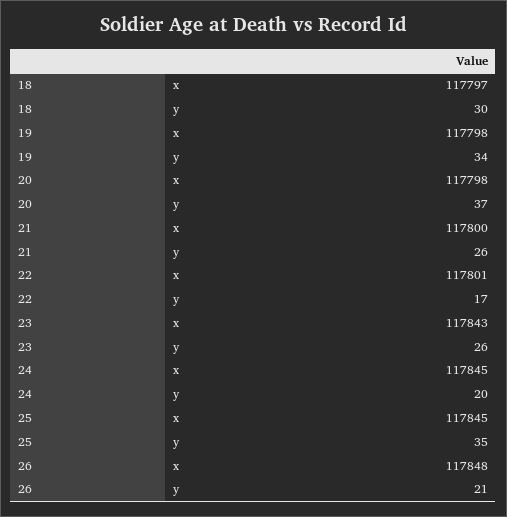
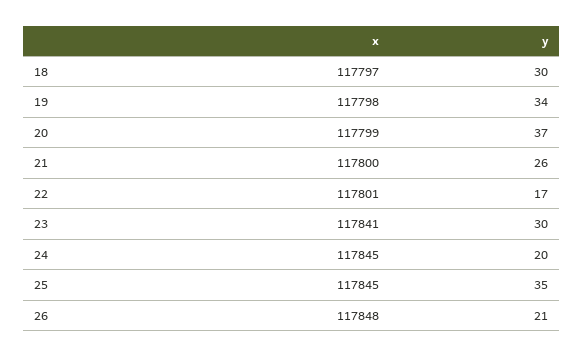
20, x: 117798 -> 117799
23, x: 117843 -> 117841
23, y: 26 -> 30

